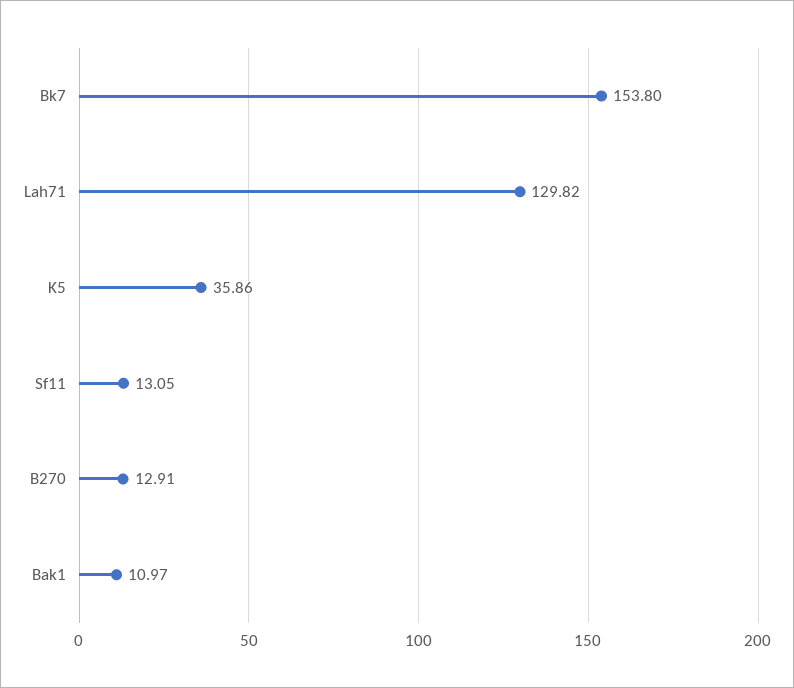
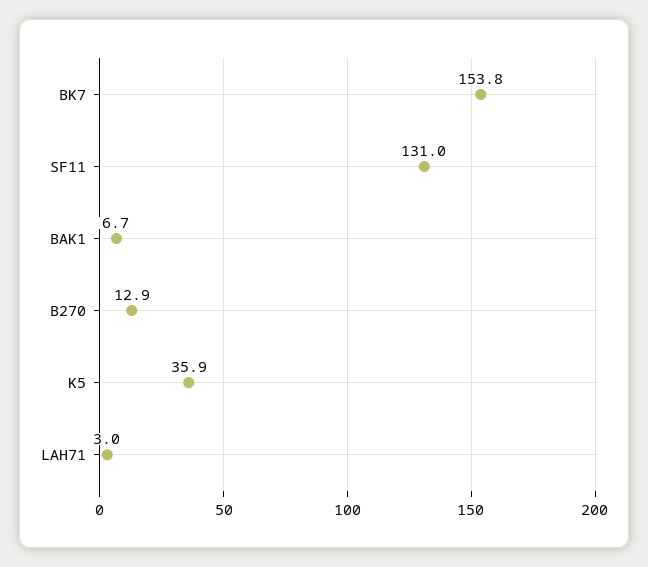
Lah71: 129.82 -> 3
Sf11: 13.05 -> 131
Bak1: 10.97 -> 6.7

